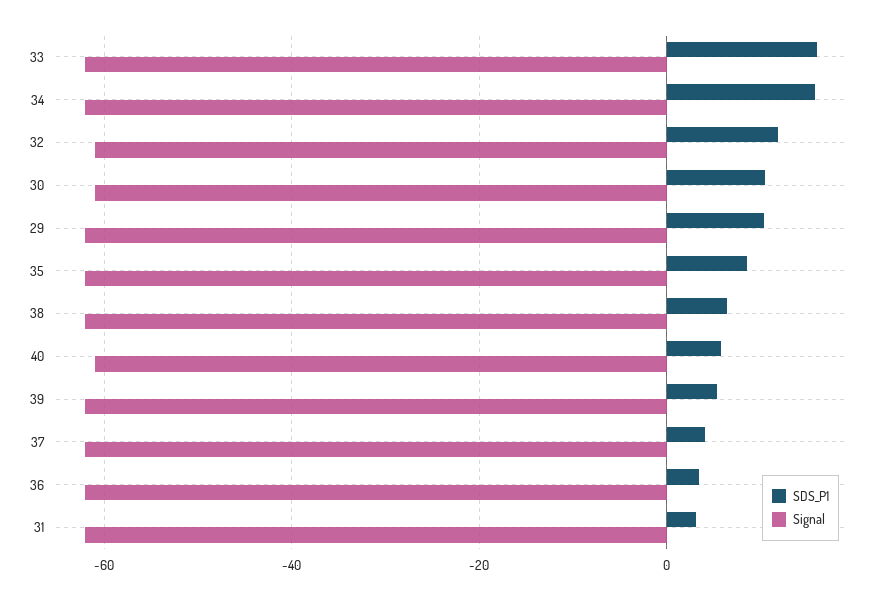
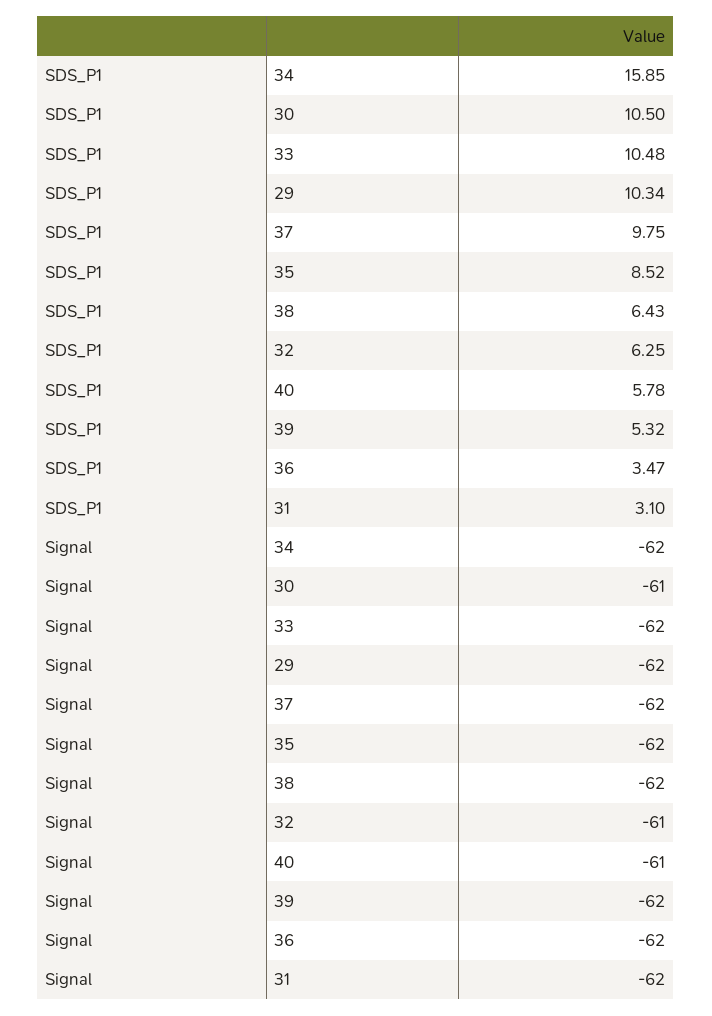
SDS_P1, 33: 16 -> 10.48
SDS_P1, 32: 12 -> 6.25
SDS_P1, 37: 4 -> 9.75

